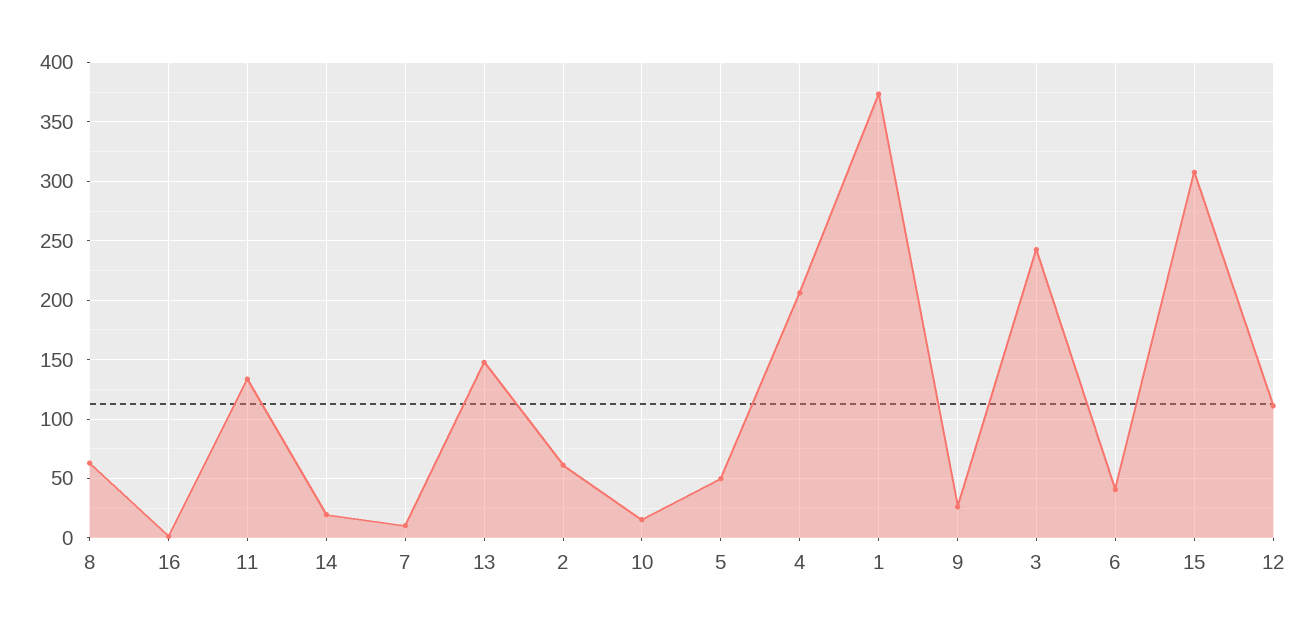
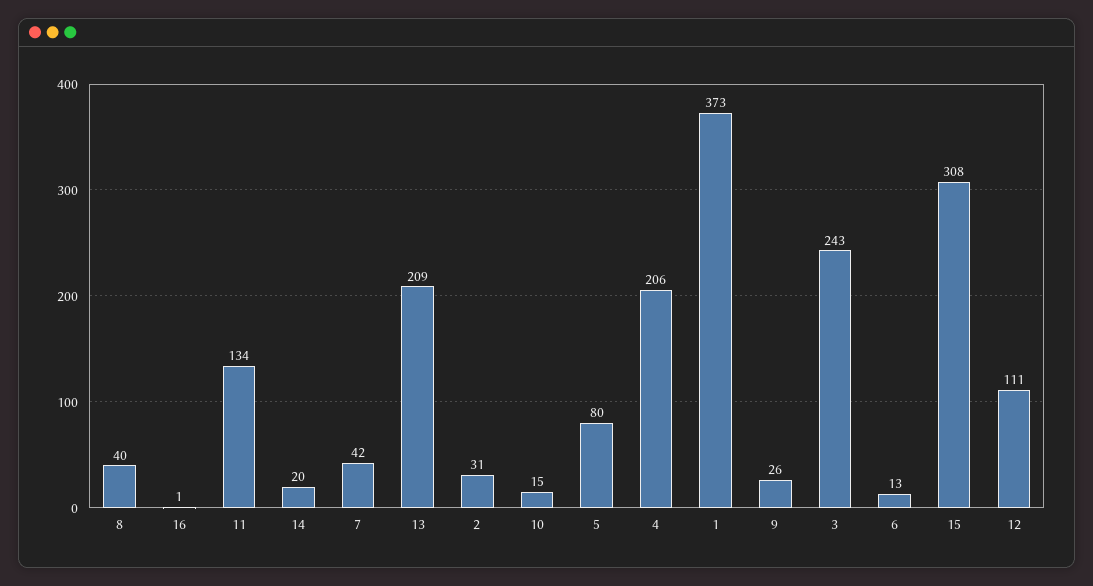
8: 60 -> 40
7: 10 -> 42
13: 150 -> 209
2: 60 -> 31
5: 50 -> 80
6: 40 -> 13

